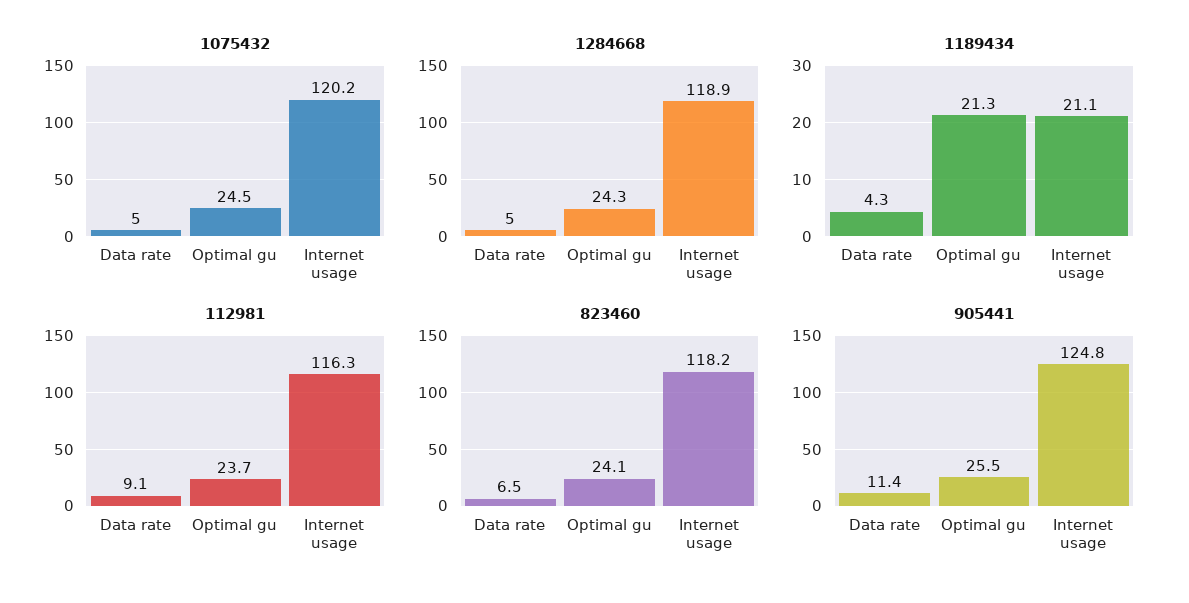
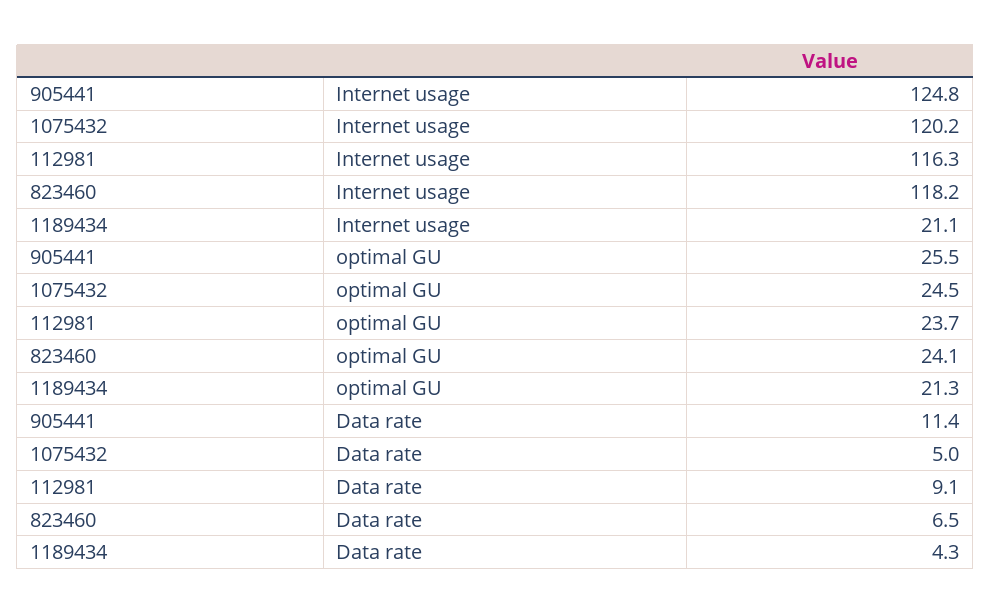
1284668, Data rate: 5 -> none
1284668, Optimal gu: 24.3 -> none
1284668, Internet usage: 118.9 -> none

